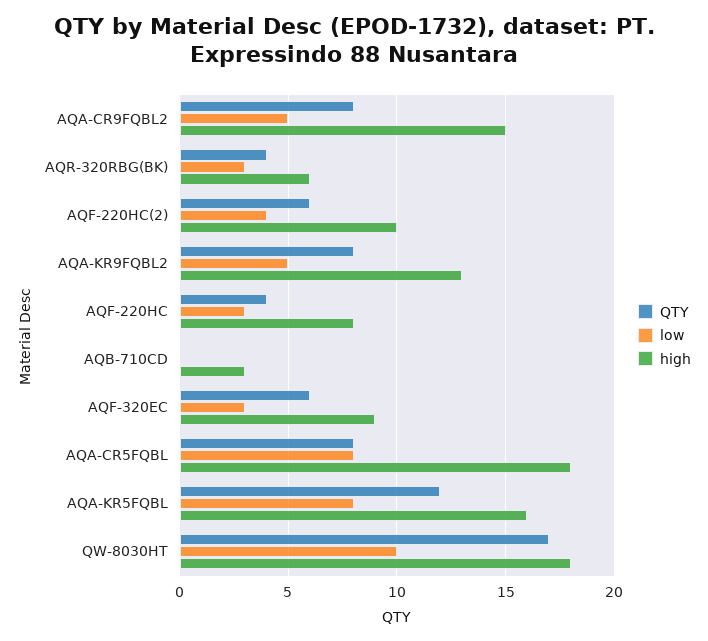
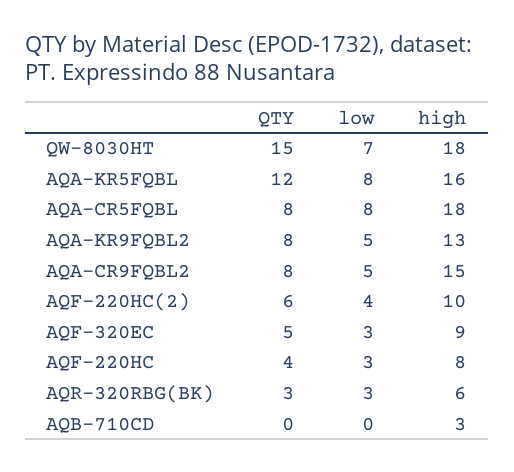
QTY, AQR-320RBG(BK): 4 -> 3
QTY, AQF-320EC: 6 -> 5
QTY, QW-8030HT: 17 -> 15
low, QW-8030HT: 10 -> 7

